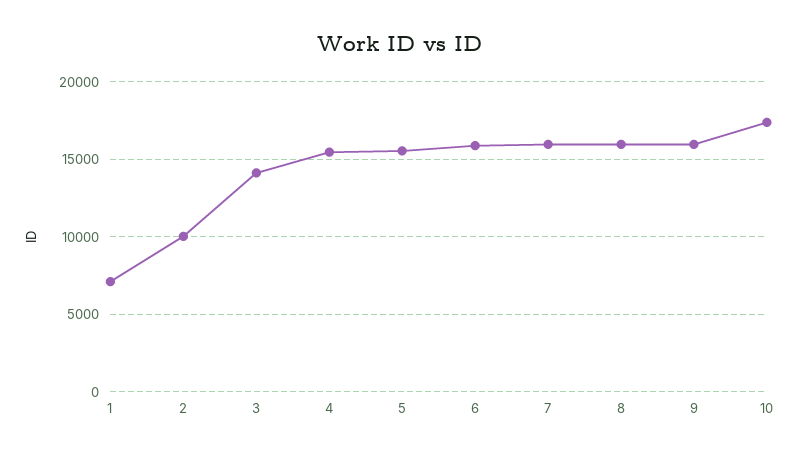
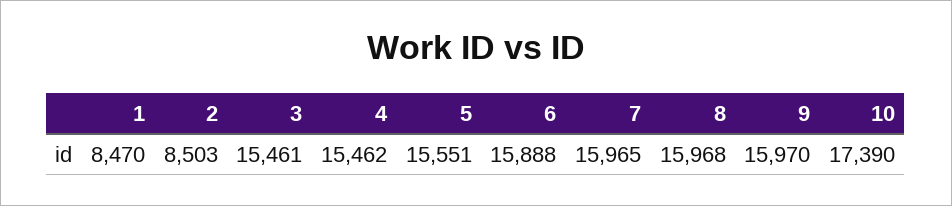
1: 7000 -> 8470
2: 10000 -> 8503
3: 14000 -> 15461

